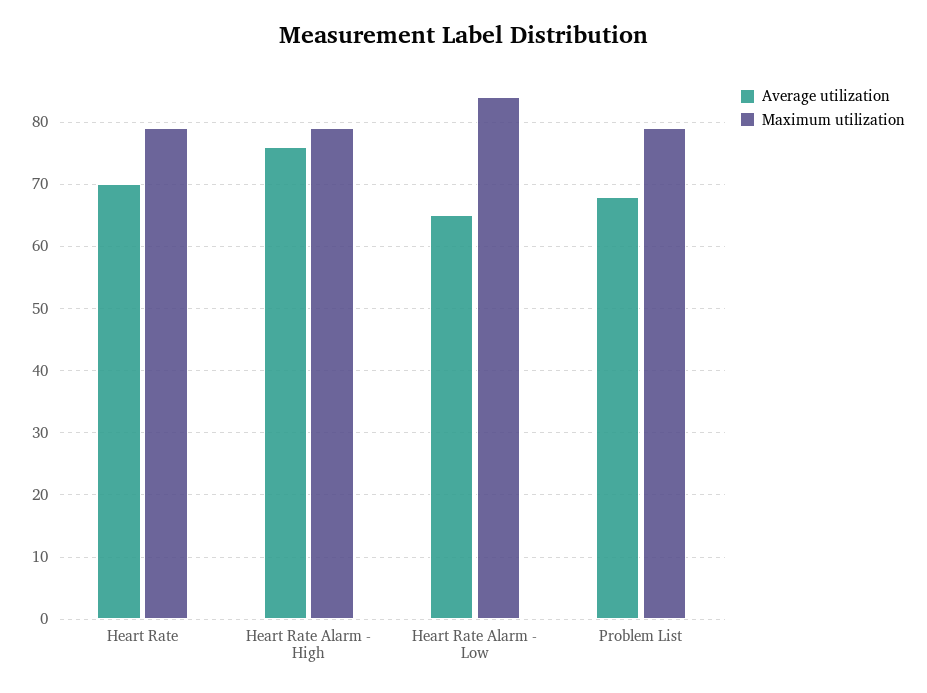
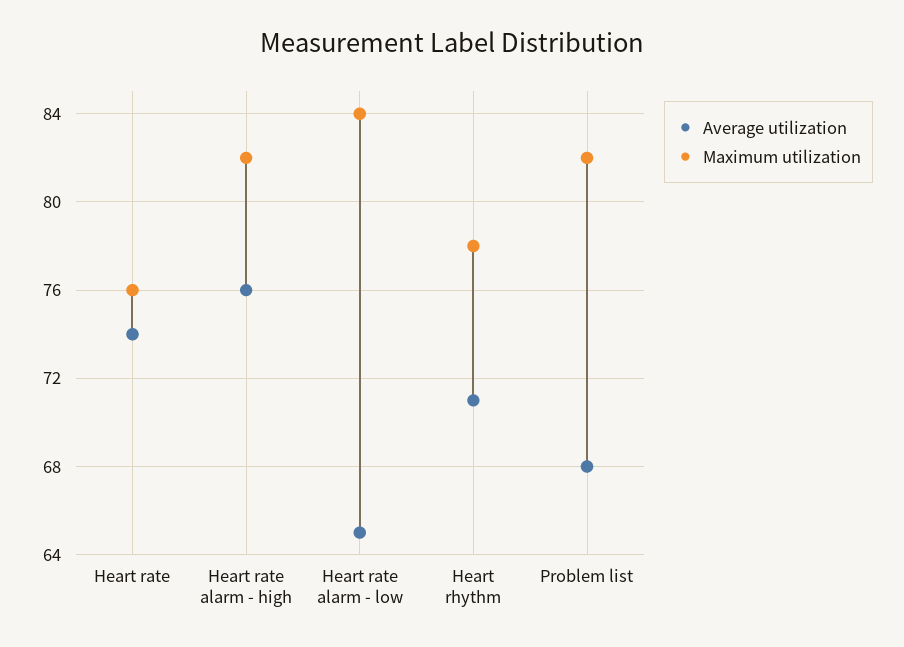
Average utilization, Heart Rate: 70 -> 74
Maximum utilization, Heart Rate: 79 -> 76
Maximum utilization, Heart Rate Alarm - High: 79 -> 82
Maximum utilization, Problem List: 79 -> 82
Average utilization, Heart rhythm: none -> 71
Maximum utilization, Heart rhythm: none -> 78

